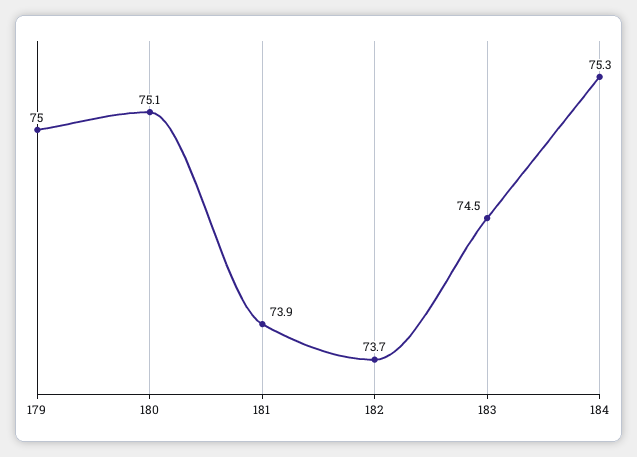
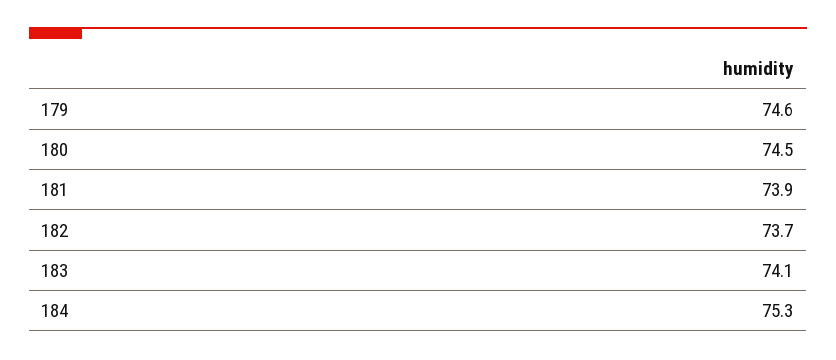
179: 75 -> 74.6
180: 75.1 -> 74.5
183: 74.5 -> 74.1

